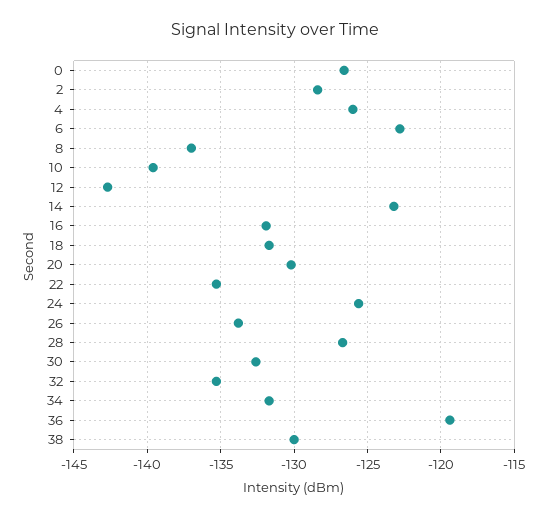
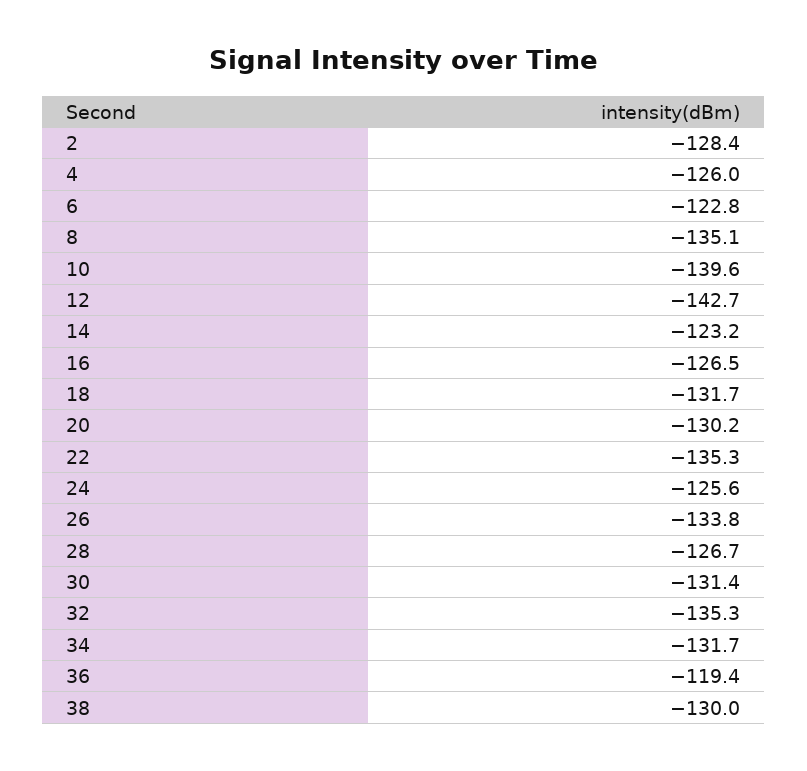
0: -126.5 -> none
8: -137 -> -135.1
16: -132 -> -126.5
30: -132.5 -> -131.4

